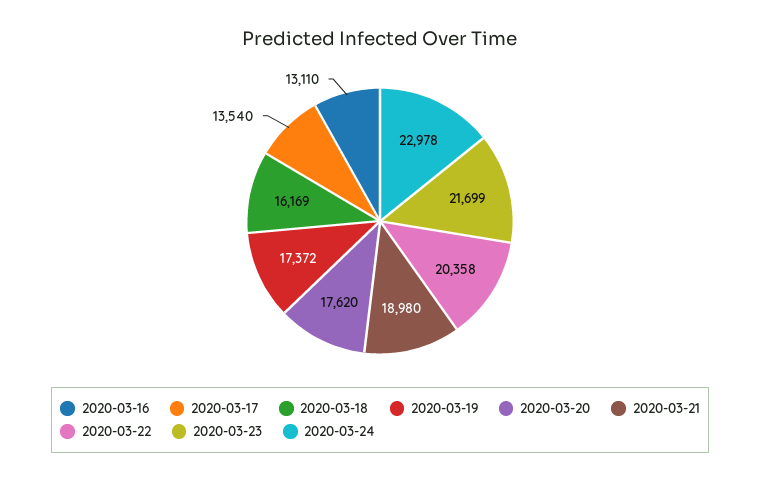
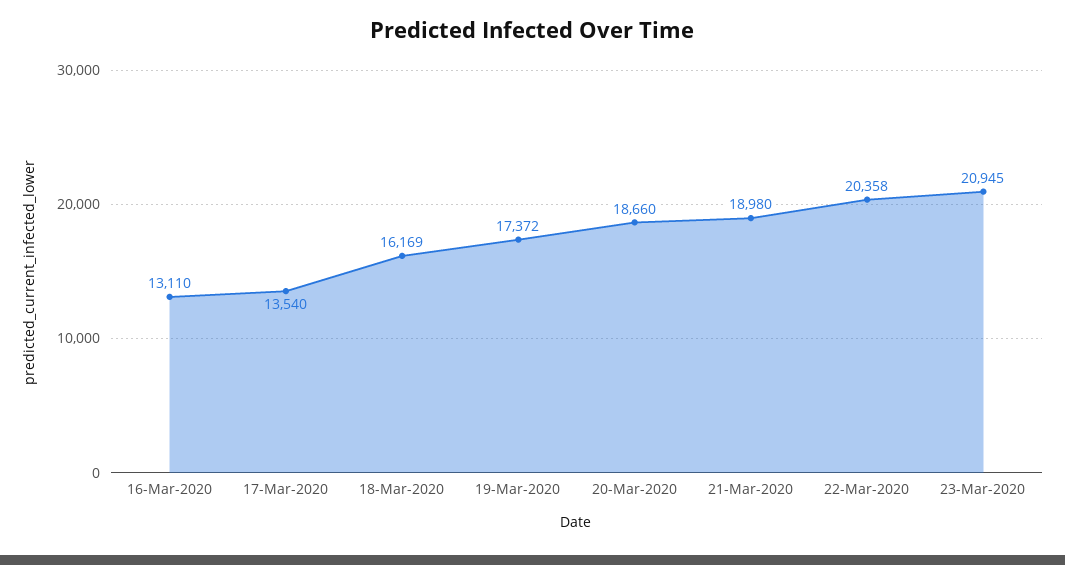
2020-03-20: 17620 -> 18660
2020-03-23: 21699 -> 20945
2020-03-24: 22978 -> none

